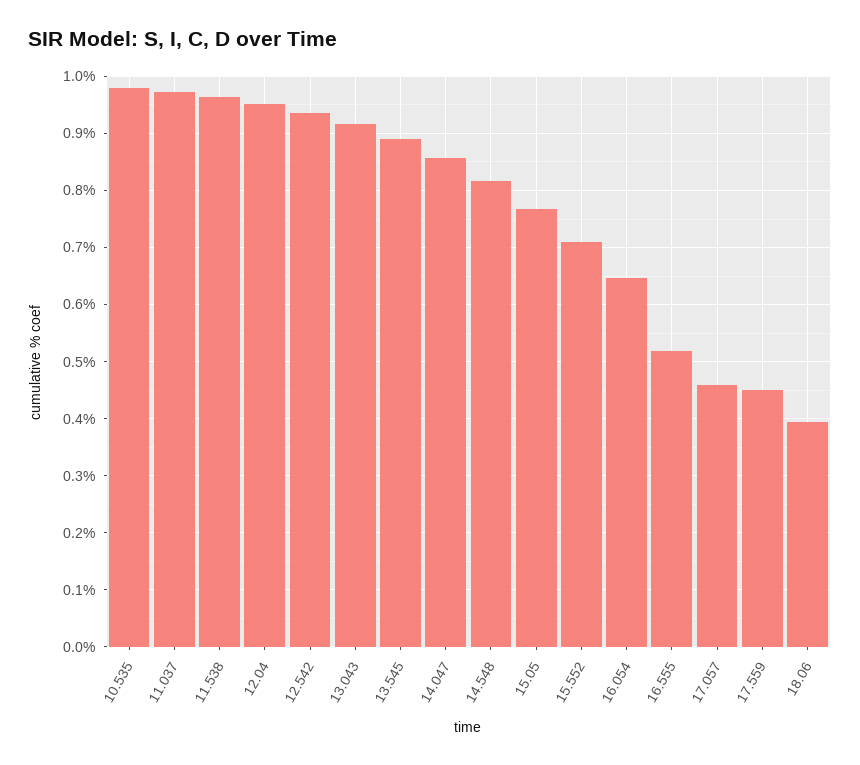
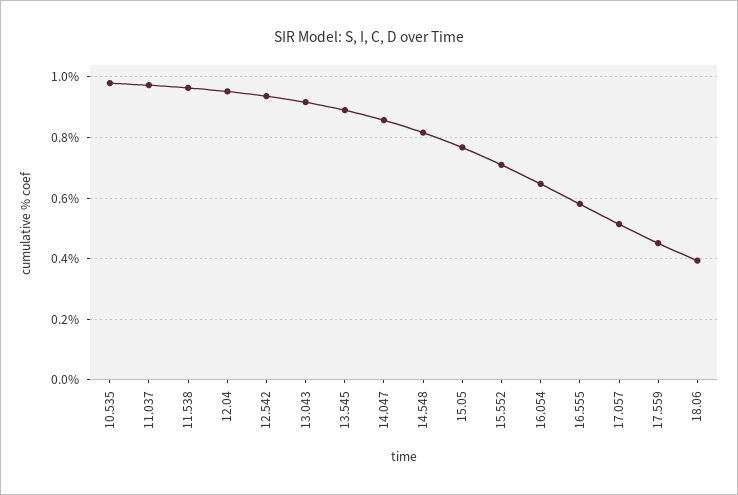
16.555: 0.52 -> 0.58
17.057: 0.46 -> 0.52

